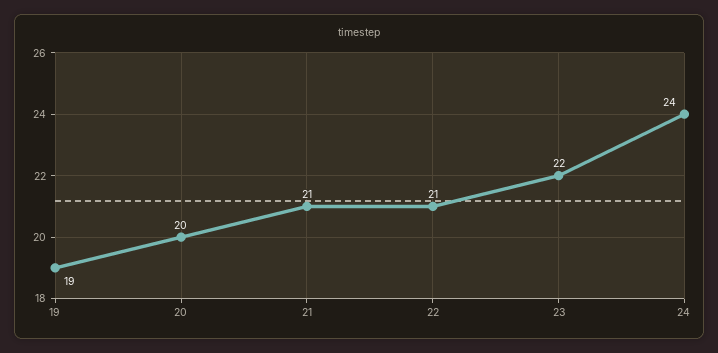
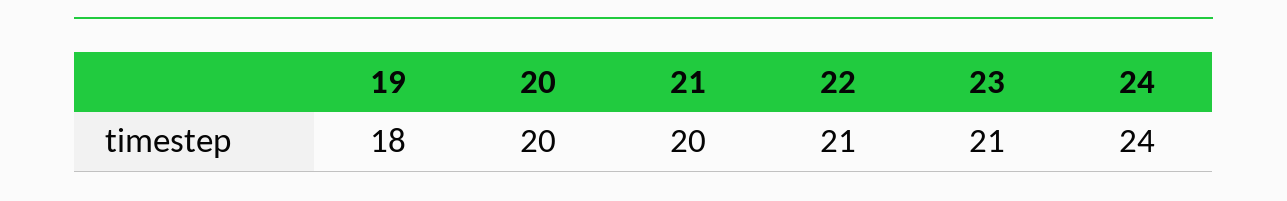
19: 19 -> 18
21: 21 -> 20
23: 22 -> 21

